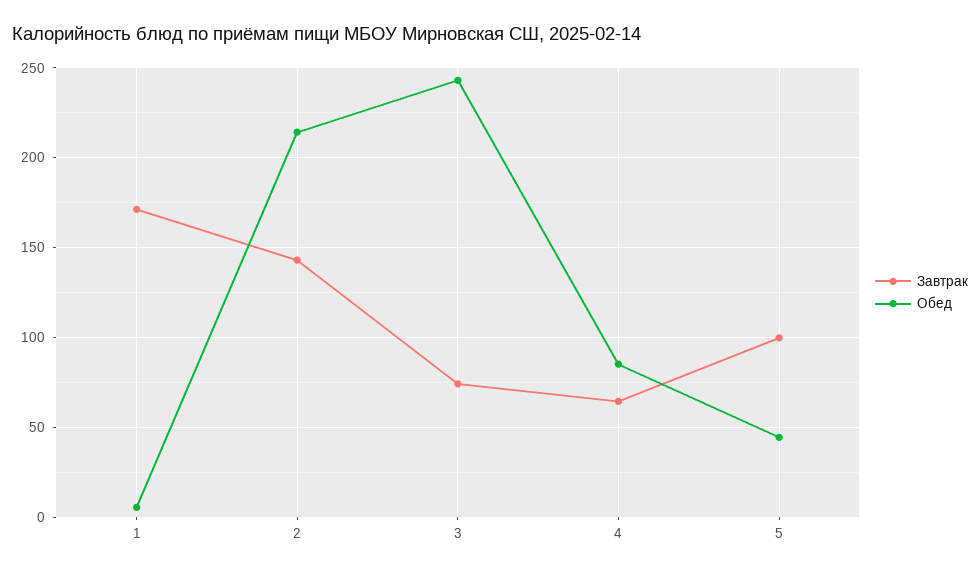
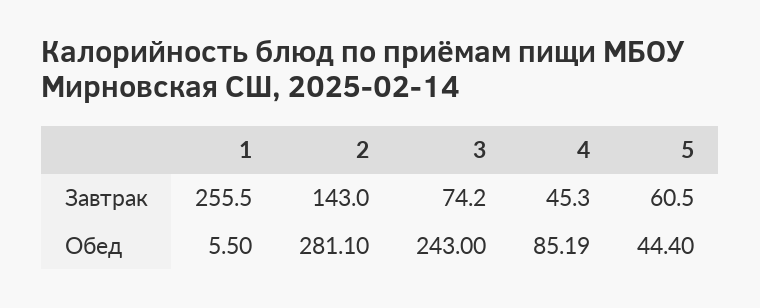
Завтрак, 1: 170 -> 255.5
Обед, 2: 215 -> 281.1
Завтрак, 4: 65 -> 45.3
Завтрак, 5: 100 -> 60.5

